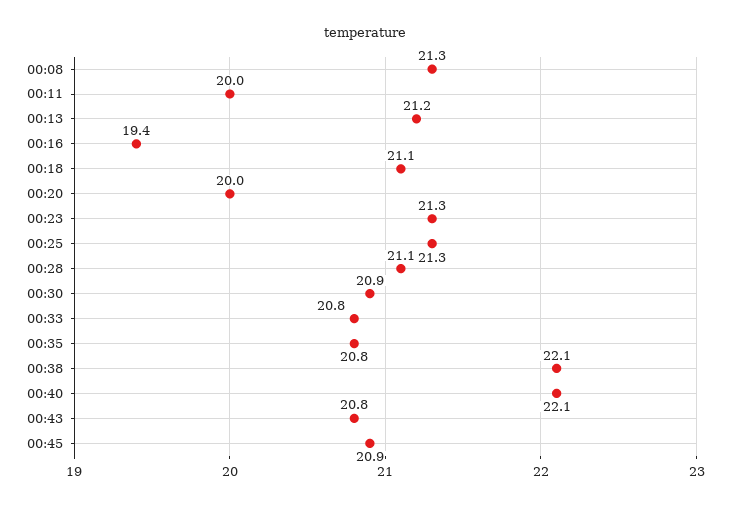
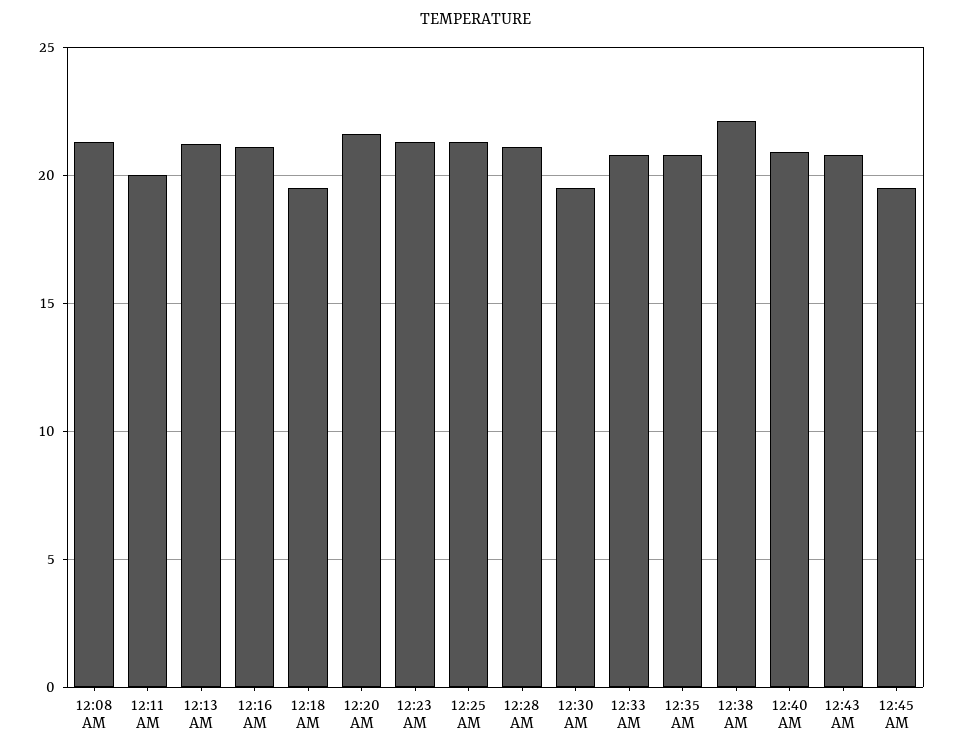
00:16: 19.4 -> 21
00:18: 21.1 -> 19.5
00:20: 20 -> 21.5
00:30: 20.9 -> 19.5
00:40: 22.1 -> 21
00:45: 20.9 -> 19.5

